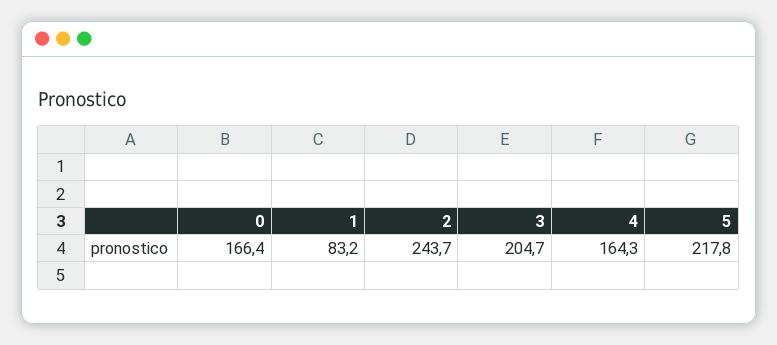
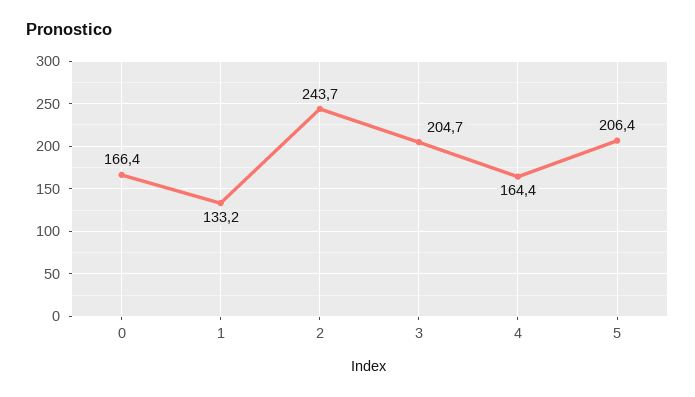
1: 83.2 -> 133.2
4: 164.3 -> 164.4
5: 217.8 -> 206.4

